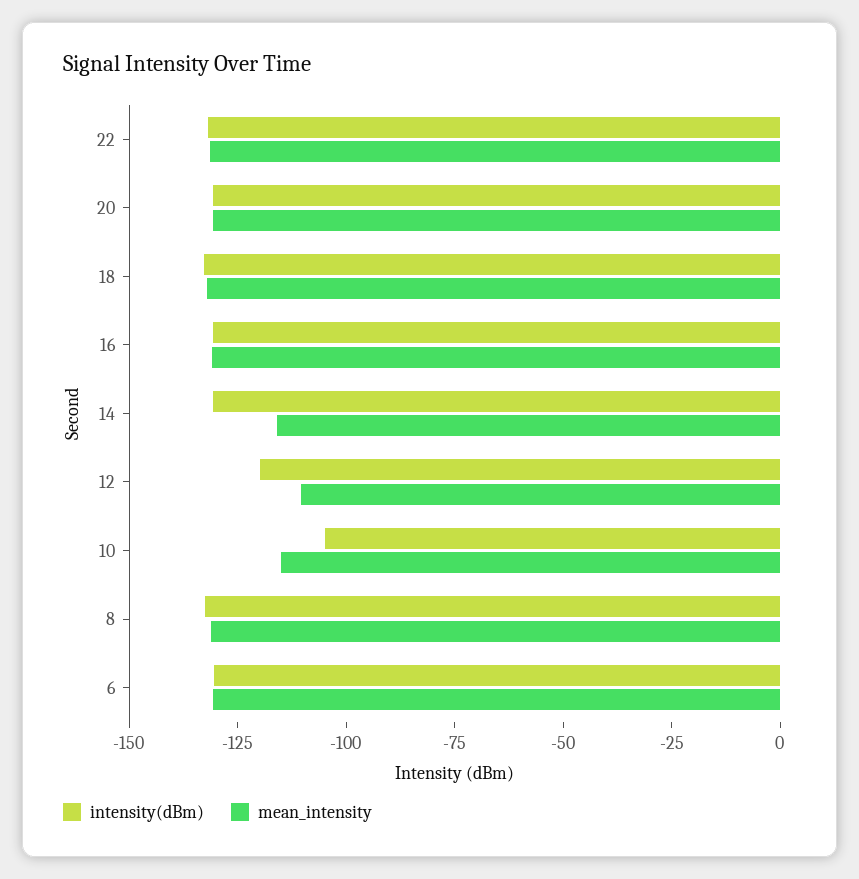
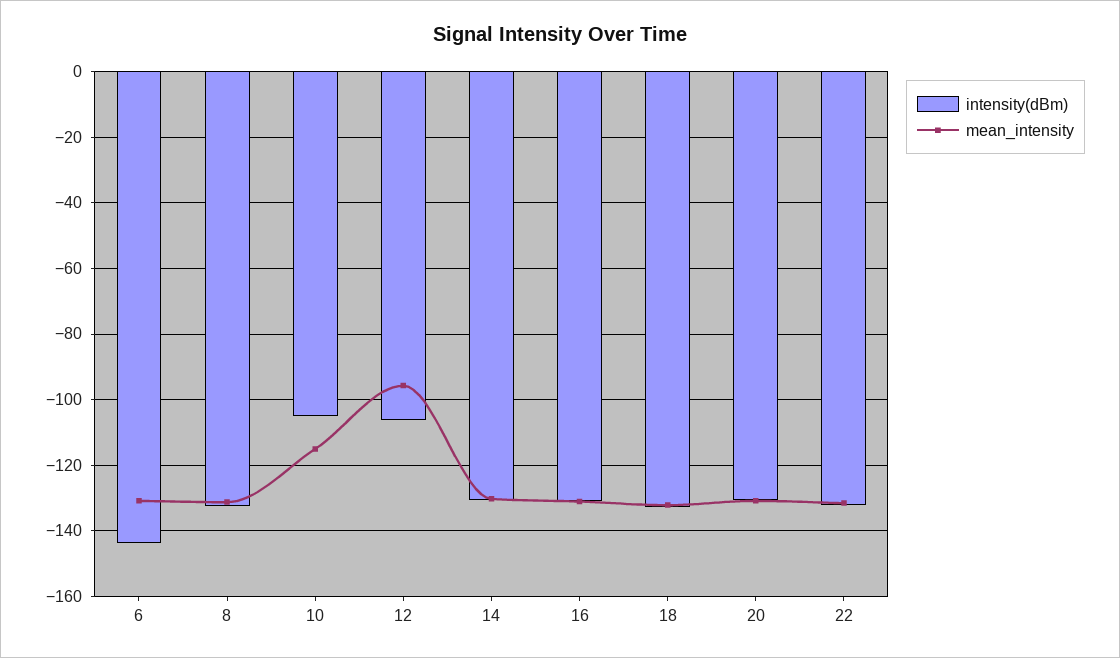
mean_intensity, 14: -115 -> -130
intensity(dBm), 12: -120 -> -106
mean_intensity, 12: -110 -> -96
intensity(dBm), 6: -130 -> -144

